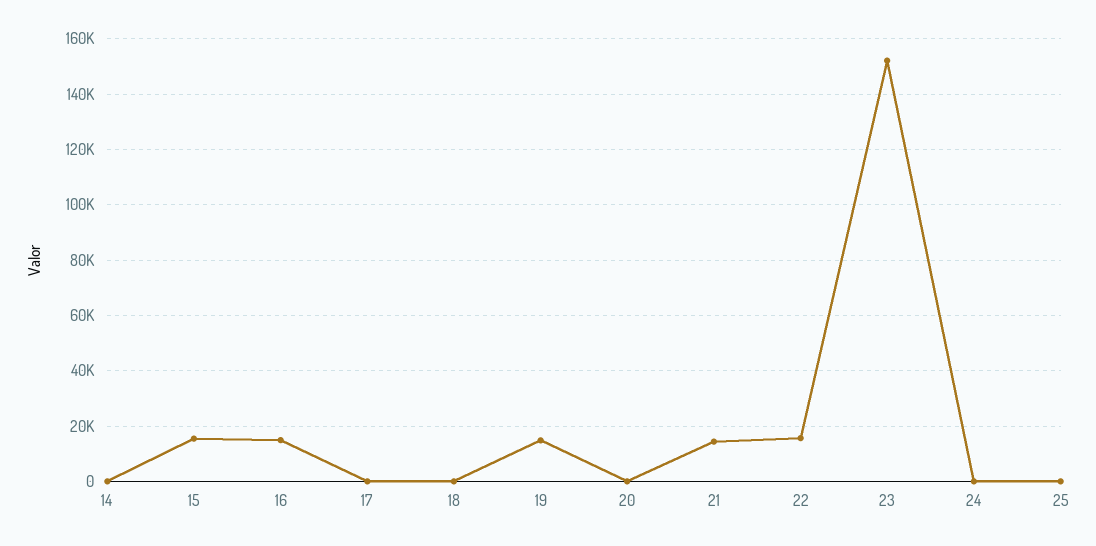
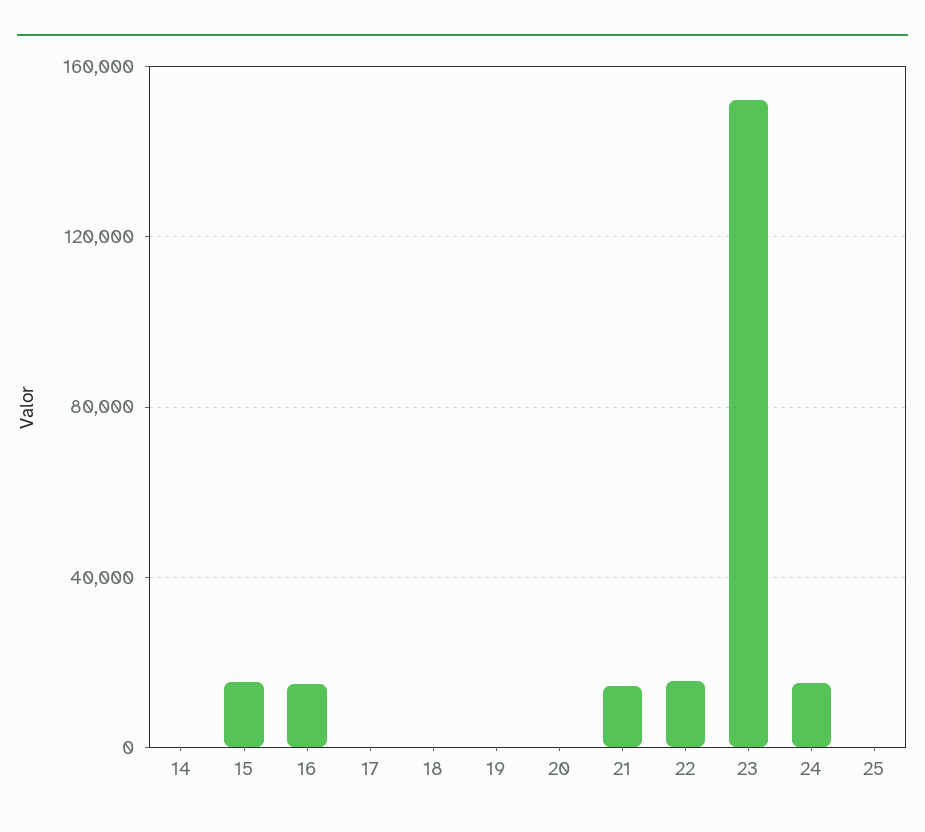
19: 15000 -> 0
24: 0 -> 15000

